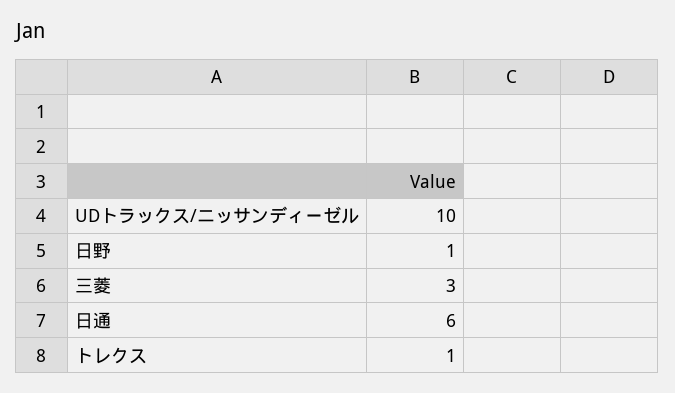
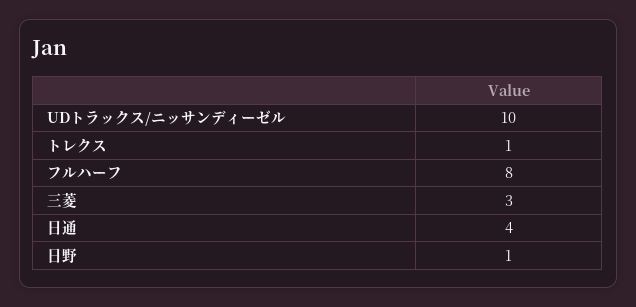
日通: 6 -> 4
フルハーフ: none -> 8

